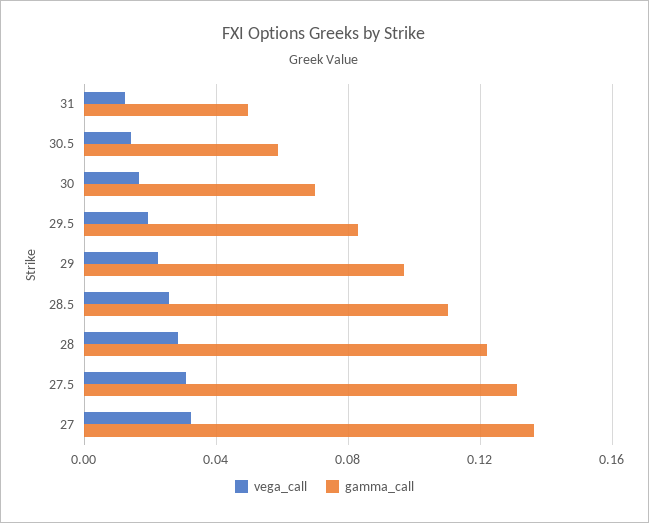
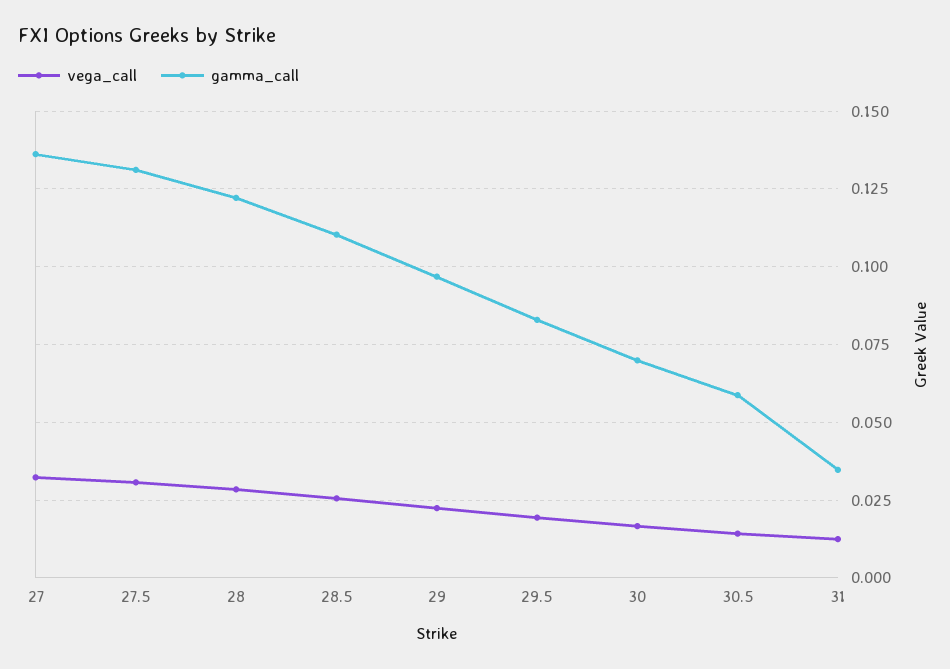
gamma_call, 31: 0.05 -> 0.035

